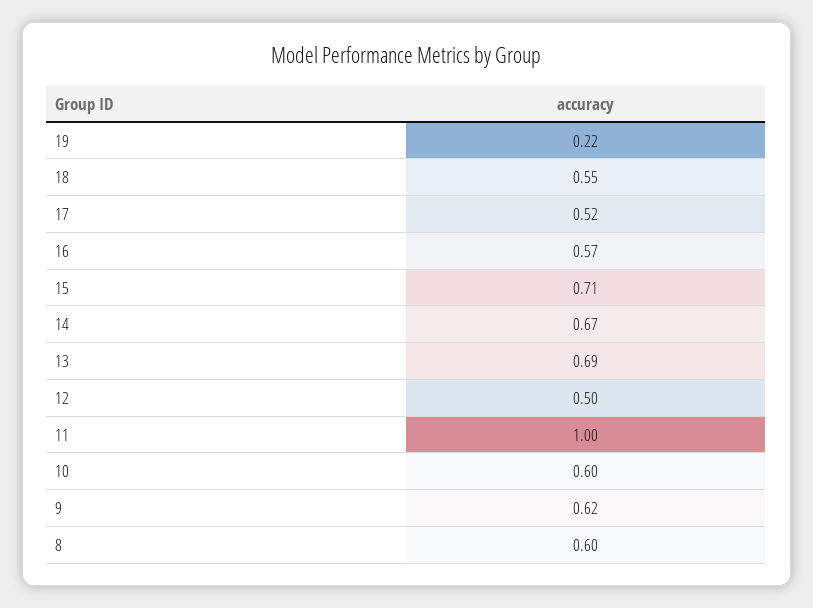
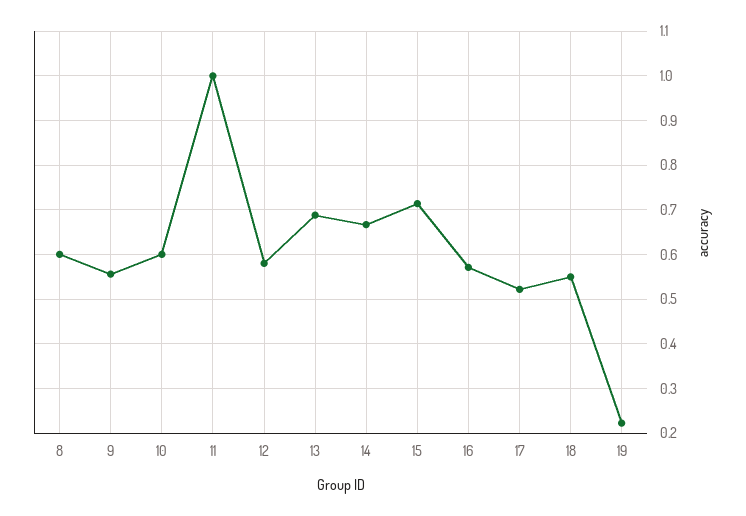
12: 0.5 -> 0.58
9: 0.62 -> 0.56

